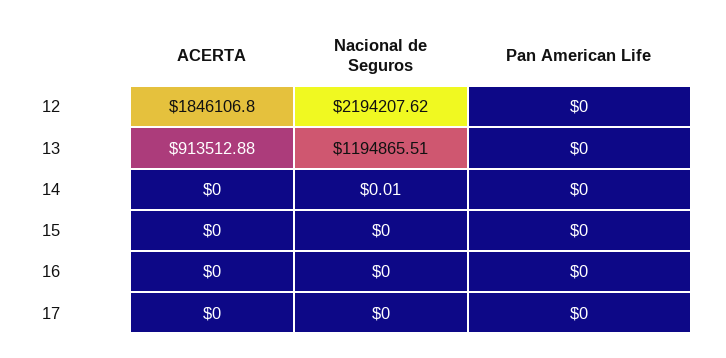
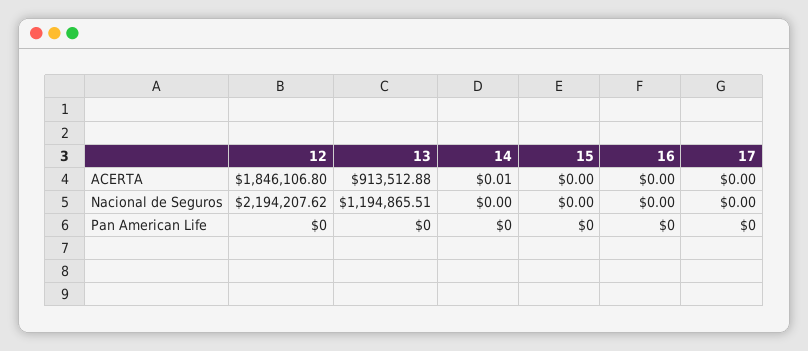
ACERTA, 14: 0 -> 0.01
Nacional de Seguros, 14: 0.01 -> 0

